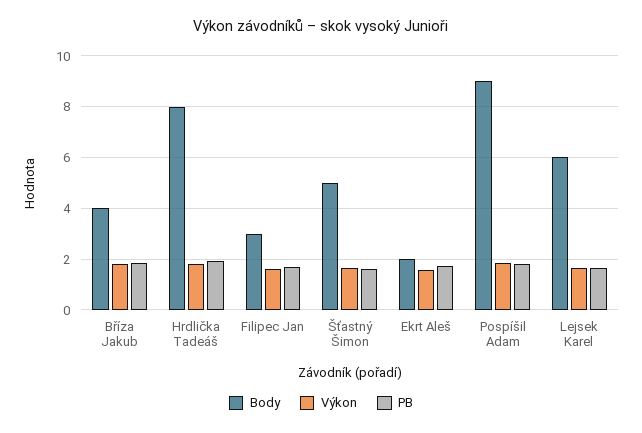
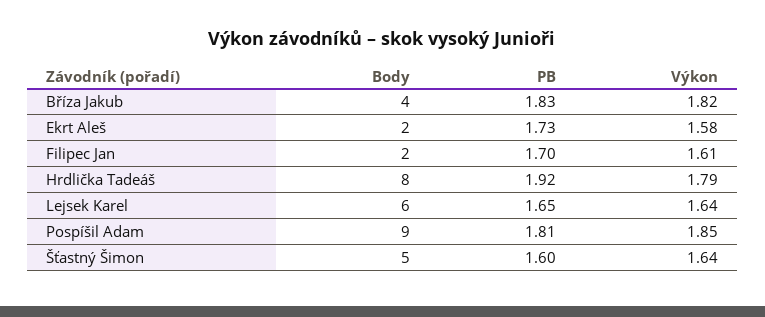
Body, Filipec Jan: 3 -> 2

